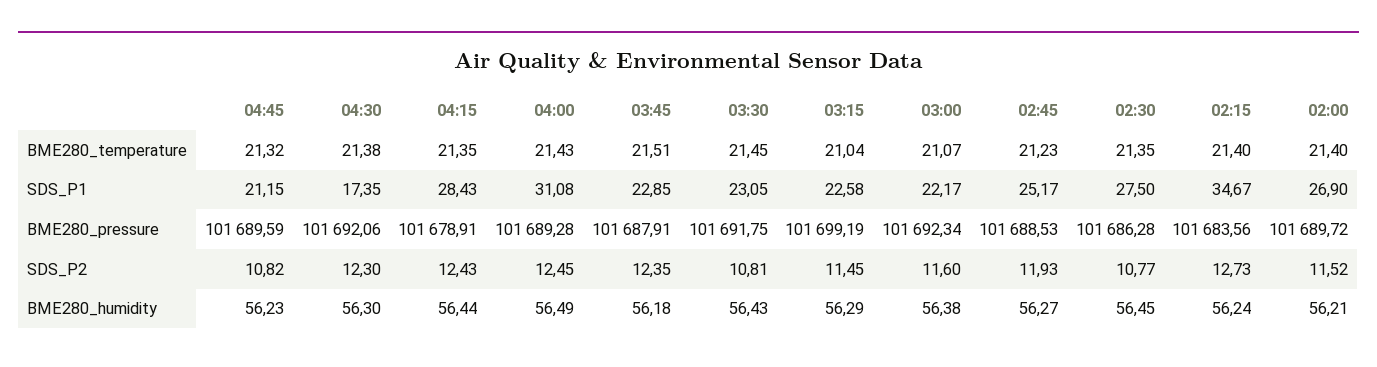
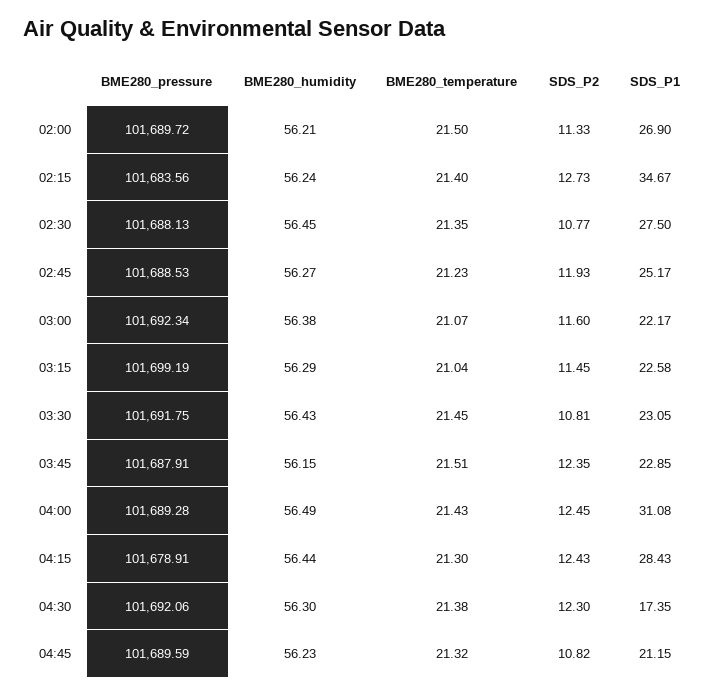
04:15, BME280_temperature: 21.35 -> 21.3
02:00, BME280_temperature: 21.4 -> 21.5
02:30, BME280_pressure: 101686.28 -> 101688.13
02:00, SDS_P2: 11.52 -> 11.33
03:45, BME280_humidity: 56.18 -> 56.15

